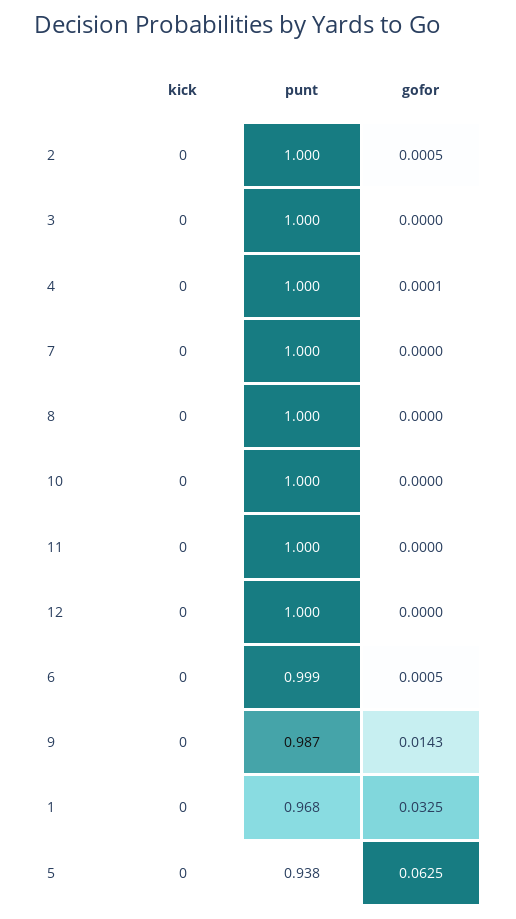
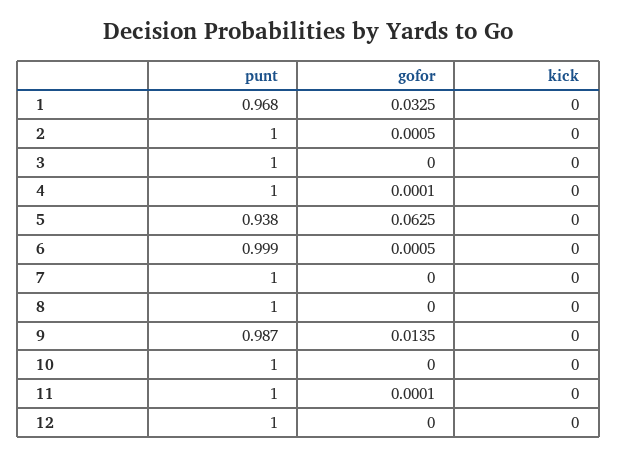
gofor, 11: 0 -> 0.0001
gofor, 9: 0.0143 -> 0.0135

